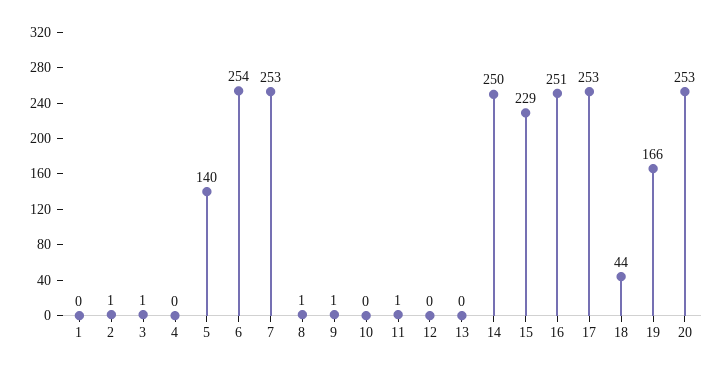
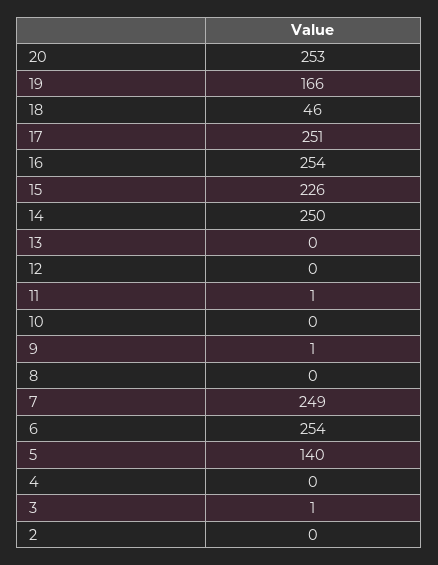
1: 0 -> none
2: 1 -> 0
7: 253 -> 249
8: 1 -> 0
15: 229 -> 226
16: 251 -> 254
17: 253 -> 251
18: 44 -> 46

